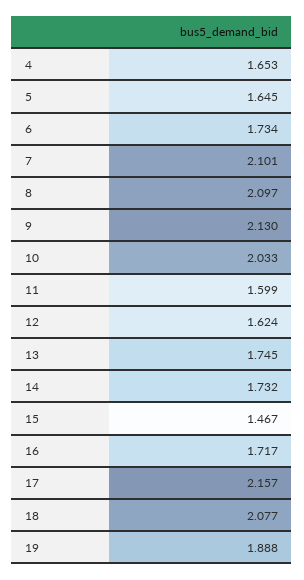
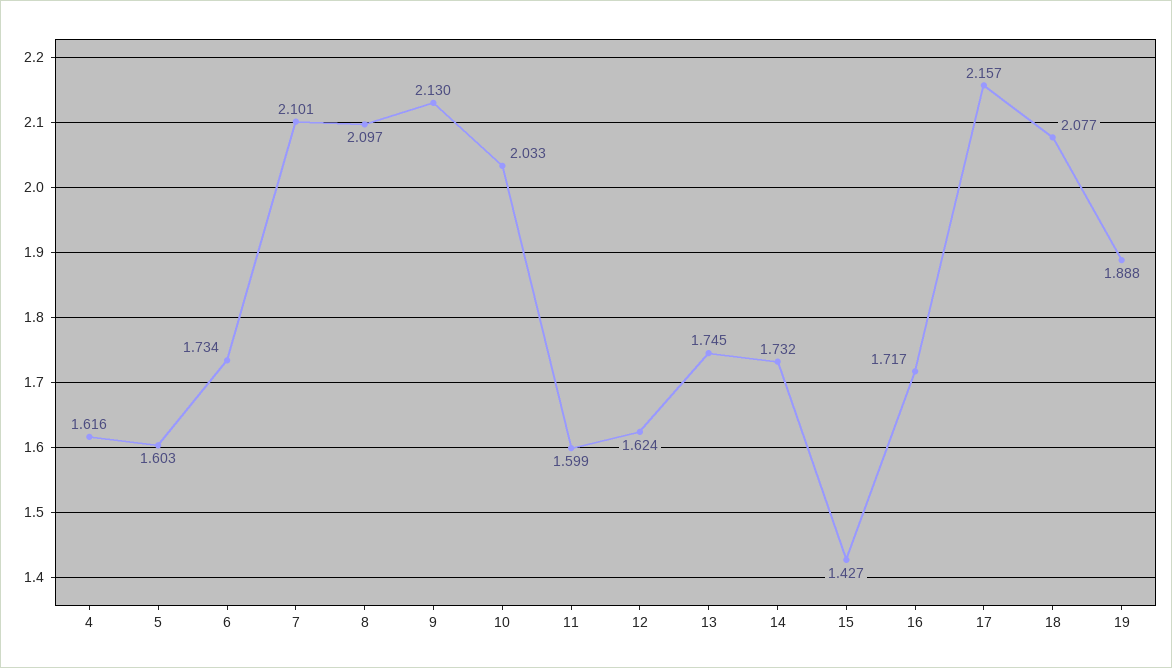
4: 1.653 -> 1.616
5: 1.645 -> 1.603
15: 1.467 -> 1.427

